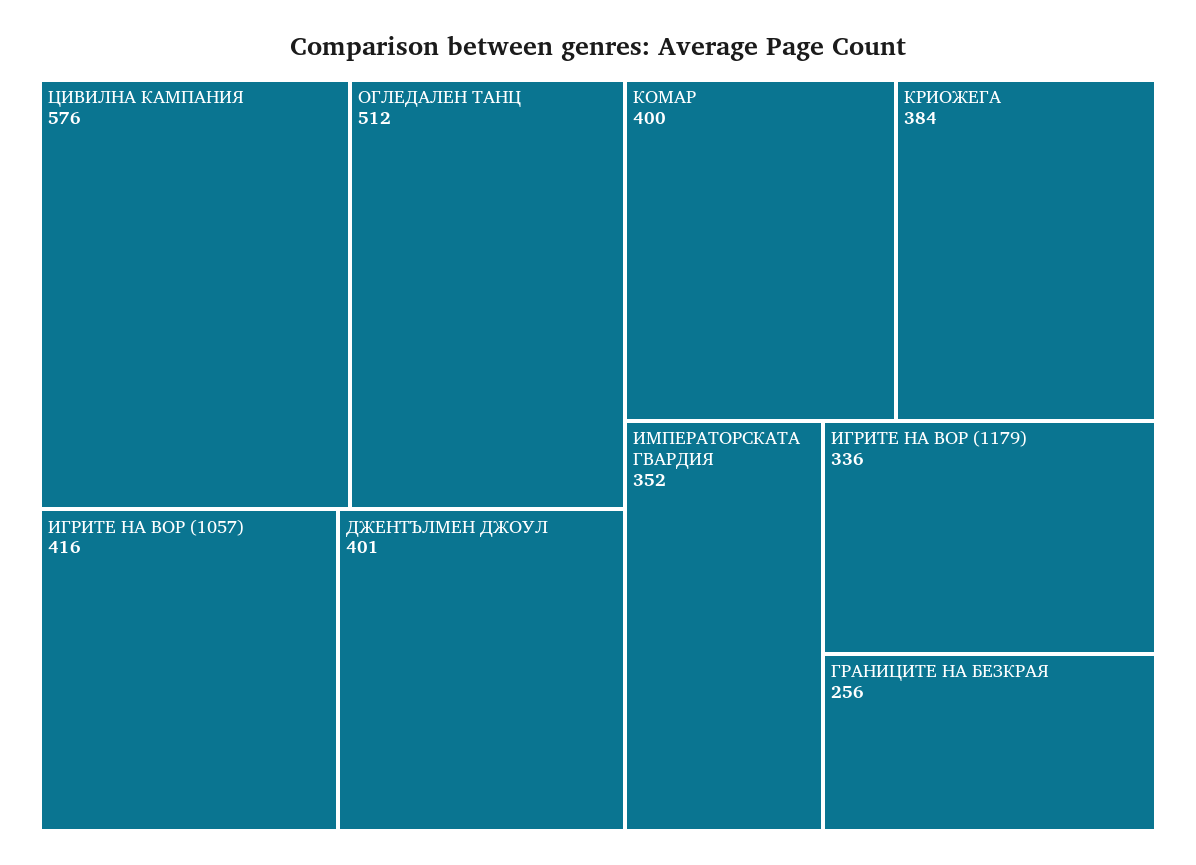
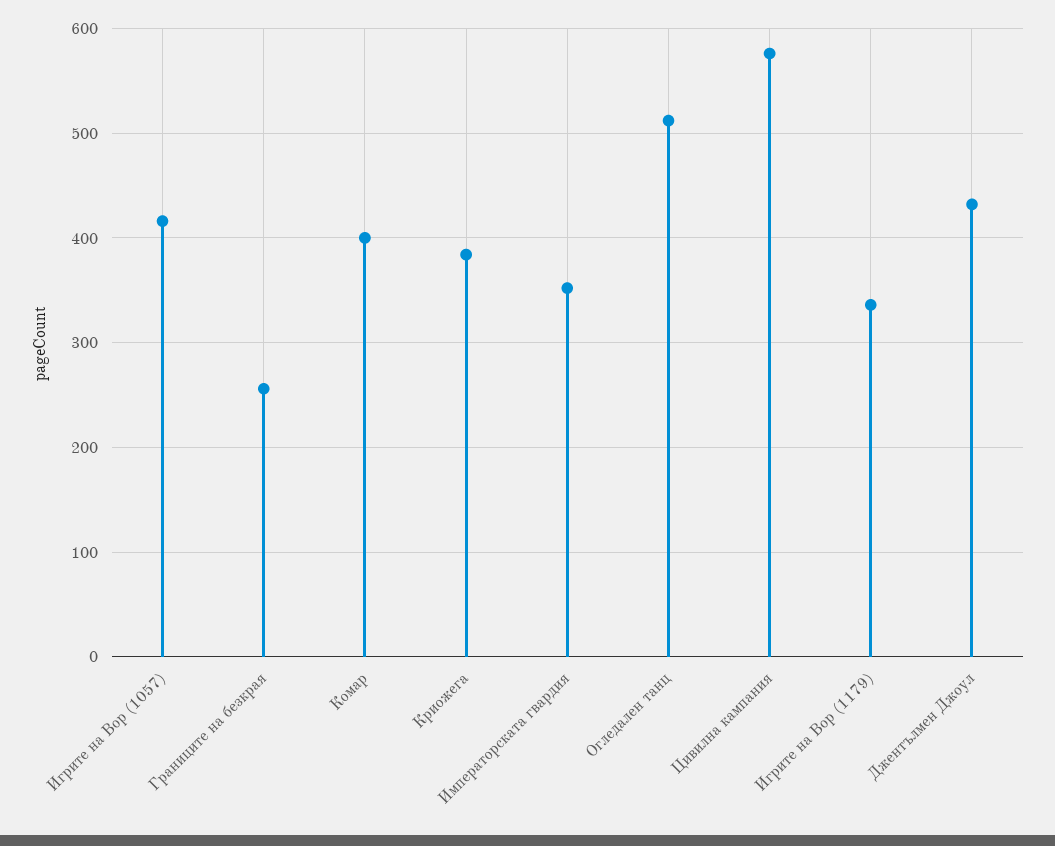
ДЖЕНТЪЛМЕН ДЖОУЛ: 401 -> 430

